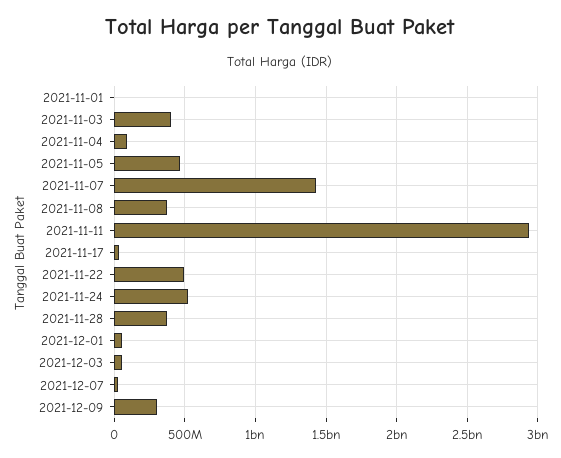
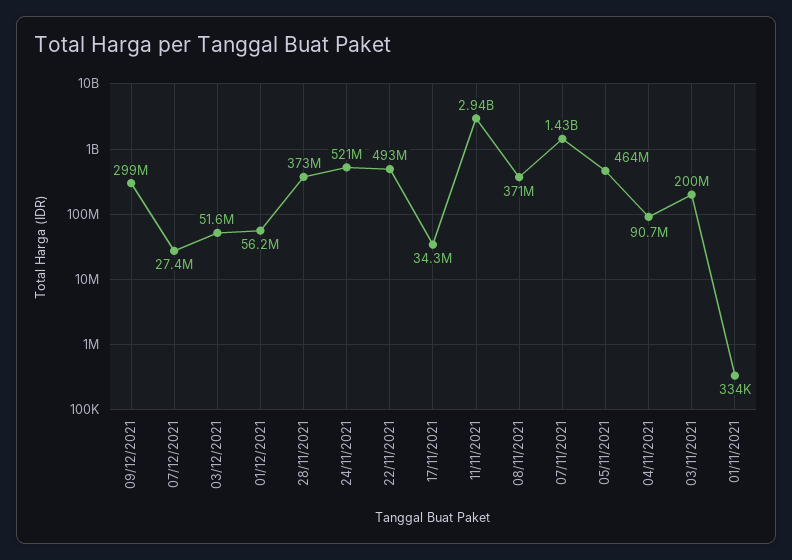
2021-11-03: 400000000 -> 200000000

